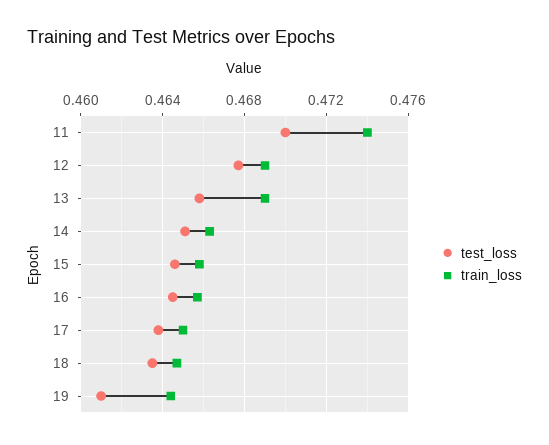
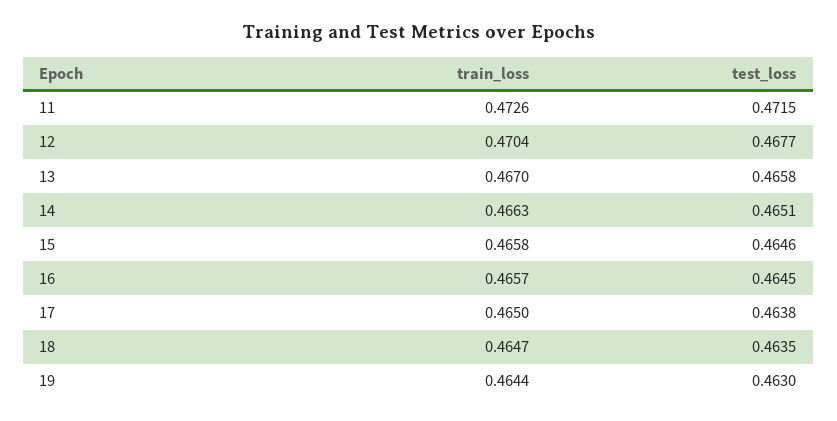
test_loss, 11: 0.47 -> 0.4715
train_loss, 11: 0.474 -> 0.4726
train_loss, 12: 0.469 -> 0.4704
train_loss, 13: 0.469 -> 0.467
test_loss, 19: 0.461 -> 0.463

